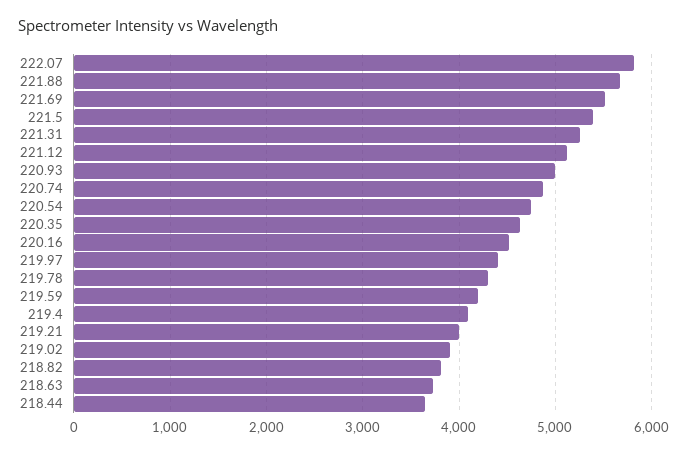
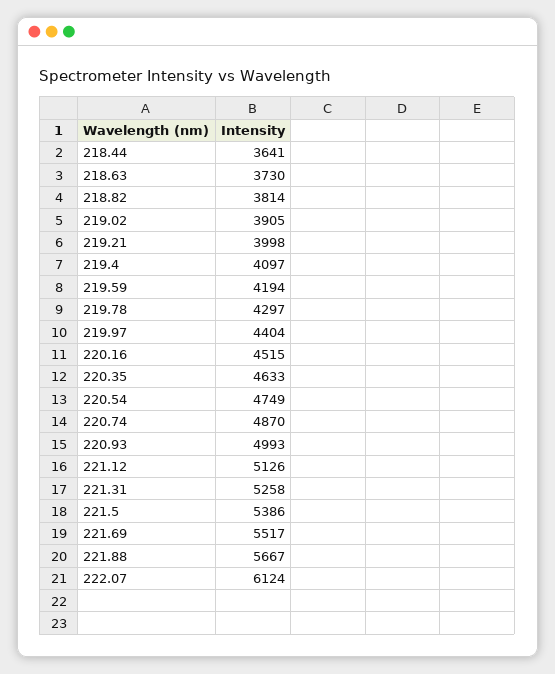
222.07: 5800 -> 6124

